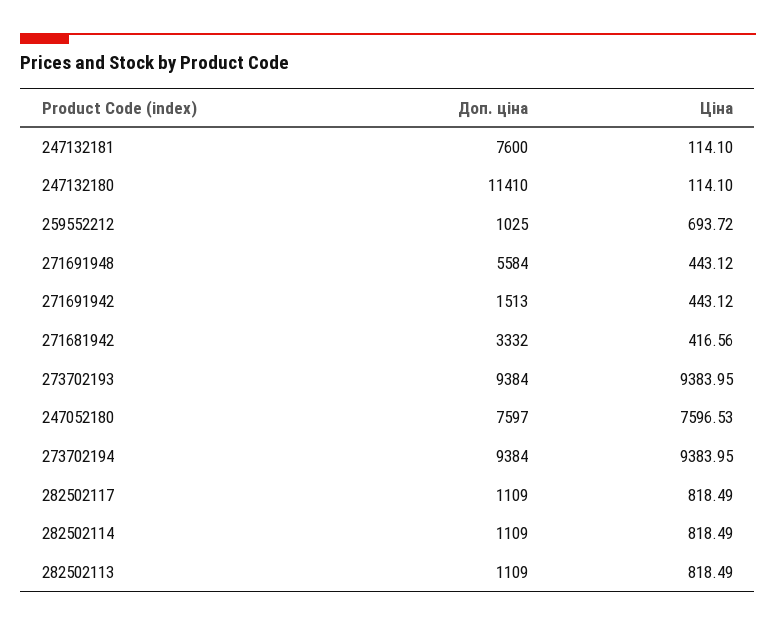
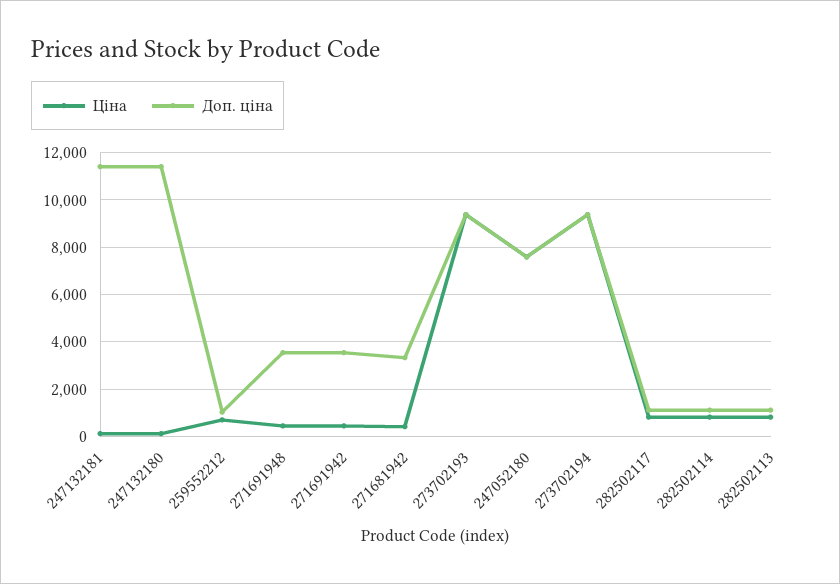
Доп. ціна, 247132181: 7600 -> 11500
Доп. ціна, 271691948: 5584 -> 3500
Доп. ціна, 271691942: 1513 -> 3500

